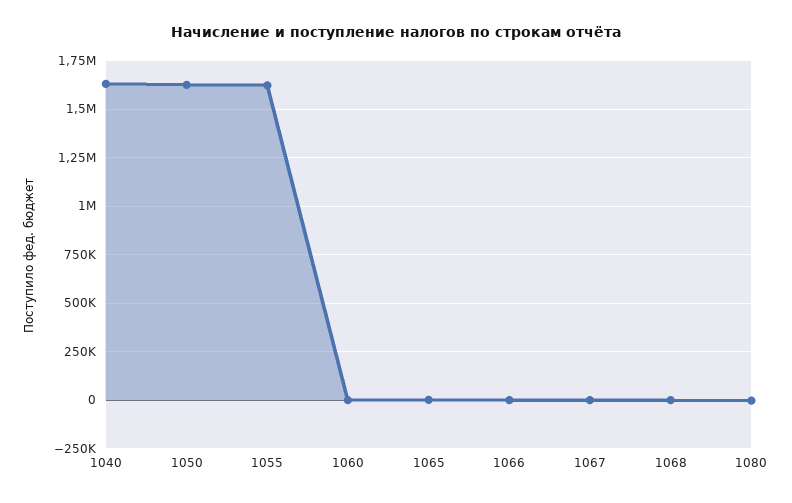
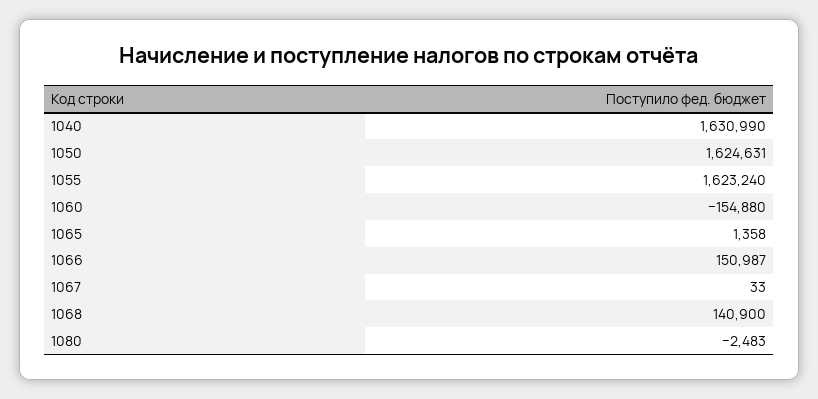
1060: 0 -> -154880
1066: 0 -> 150987
1068: 0 -> 140900

